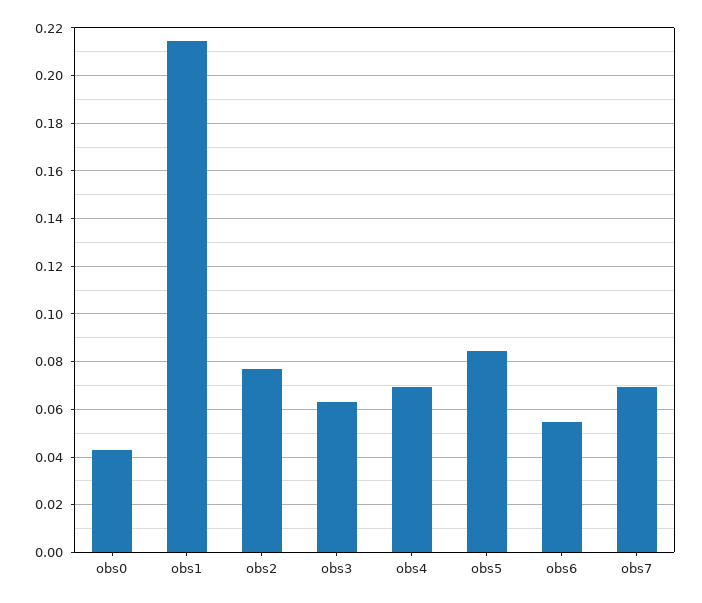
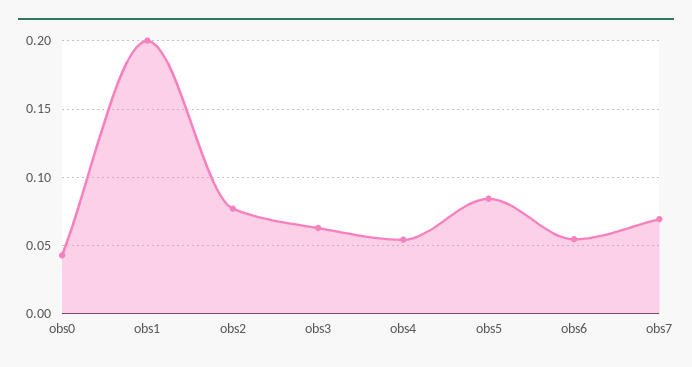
obs1: 0.215 -> 0.2
obs4: 0.07 -> 0.055

